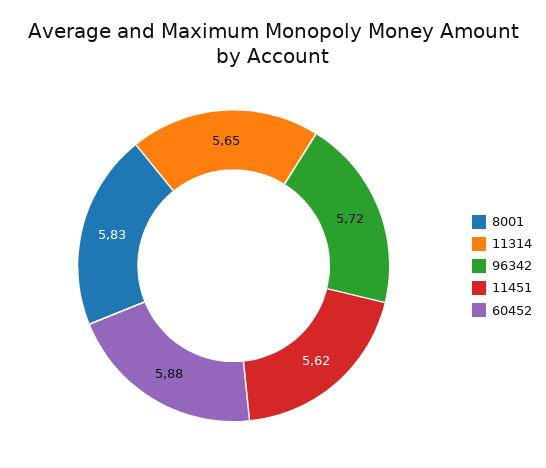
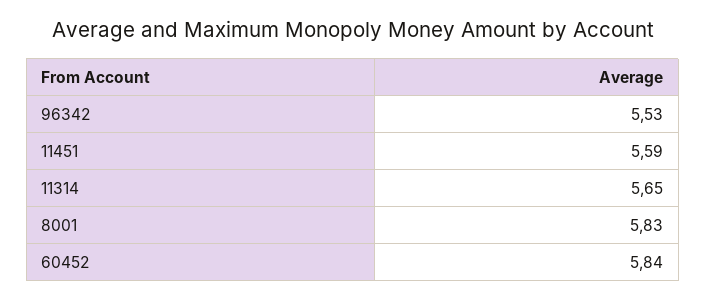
96342: 5.72 -> 5.53
11451: 5.62 -> 5.59
60452: 5.88 -> 5.84

